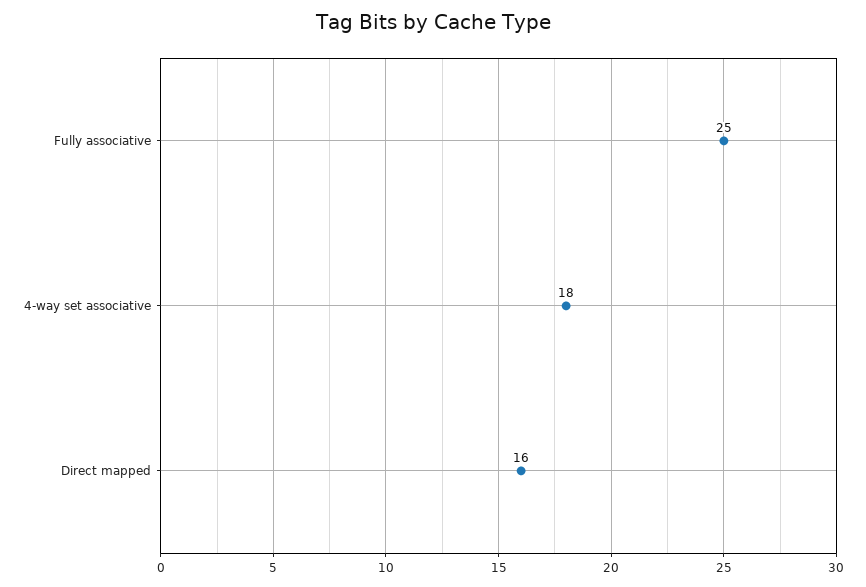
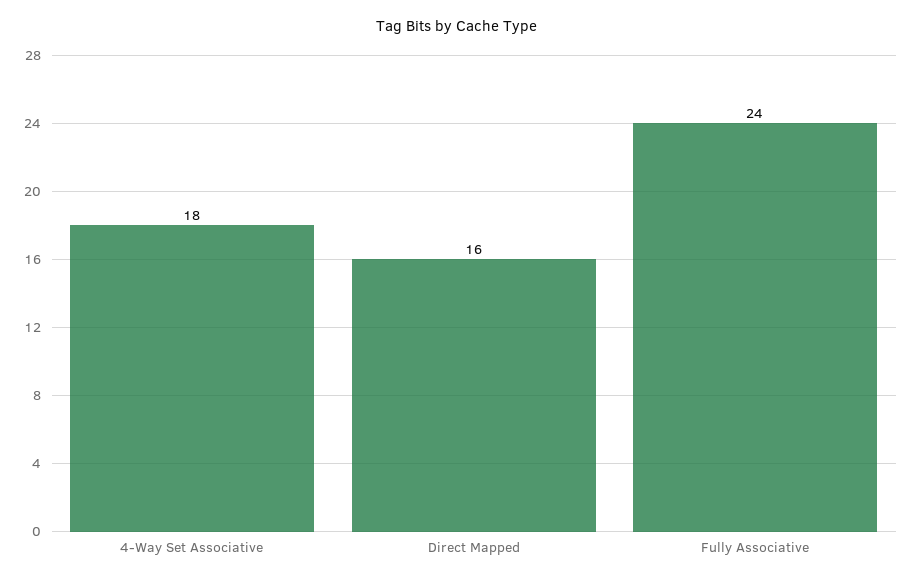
Fully associative: 25 -> 24

